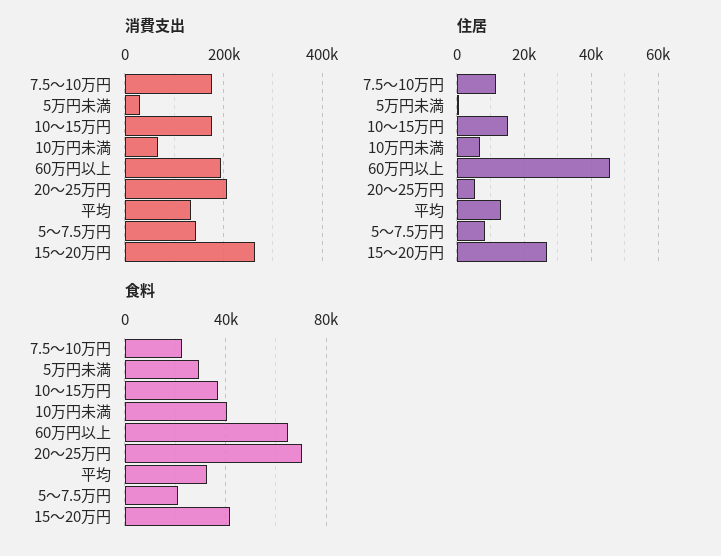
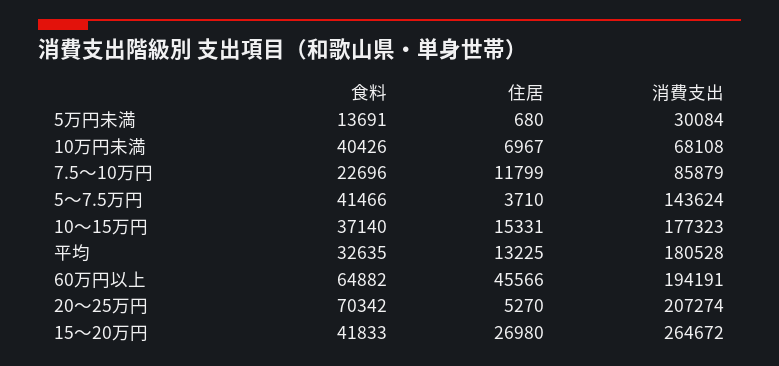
消費支出, 7.5～10万円: 180000 -> 85879
消費支出, 平均: 140000 -> 180528
住居, 5～7.5万円: 8000 -> 3710
食料, 5万円未満: 30000 -> 13691
食料, 5～7.5万円: 20000 -> 41466

